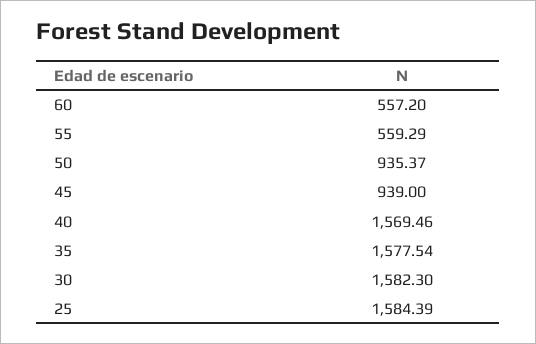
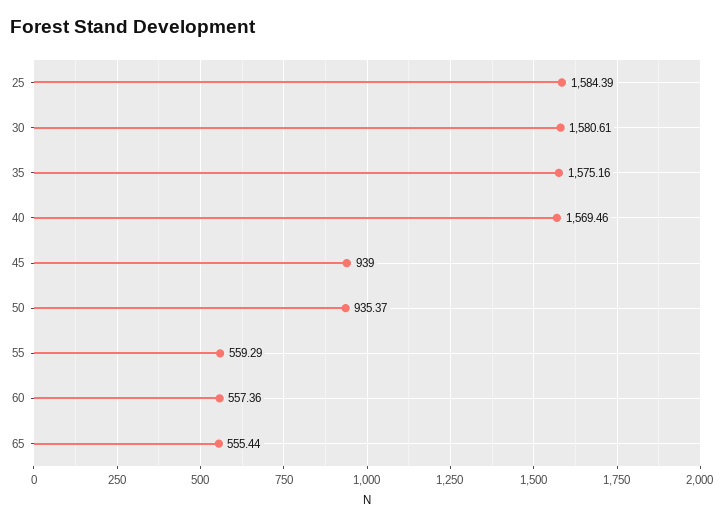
60: 557.2 -> 557.36
35: 1577.54 -> 1575.16
30: 1582.3 -> 1580.61
65: none -> 555.44

